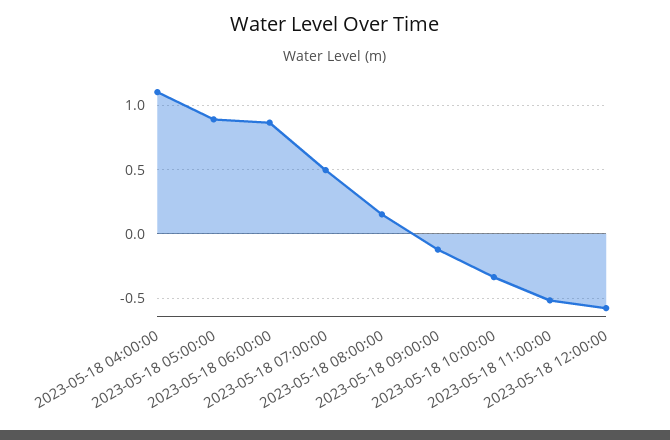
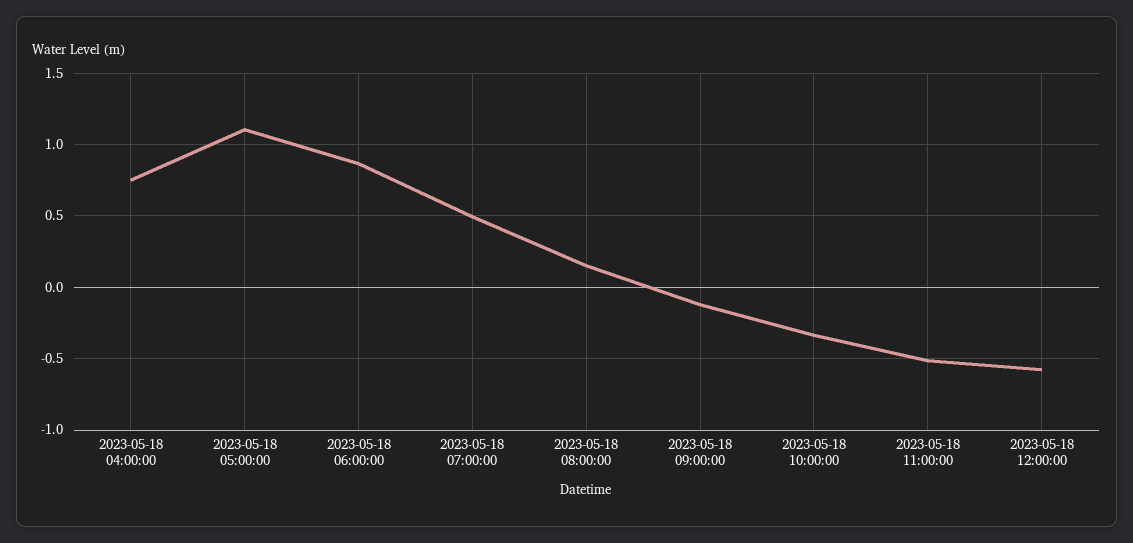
2023-05-18 04:00:00: 1.1 -> 0.75
2023-05-18 05:00:00: 0.9 -> 1.1

